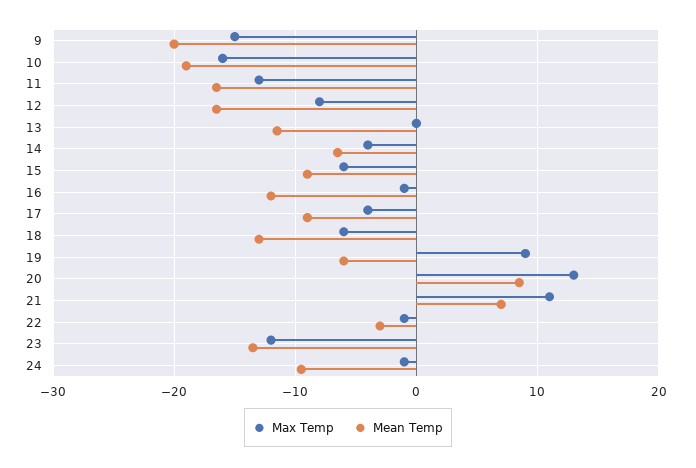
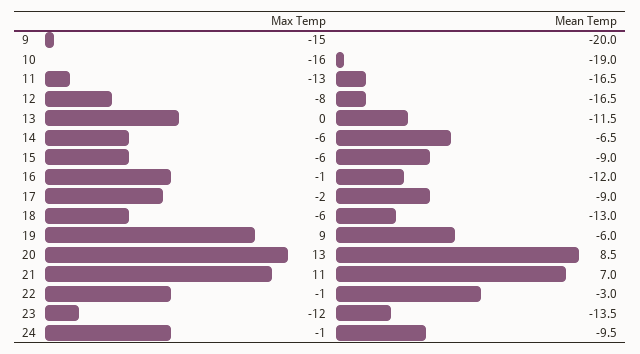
Max Temp, 14: -4 -> -6
Max Temp, 17: -4 -> -2

